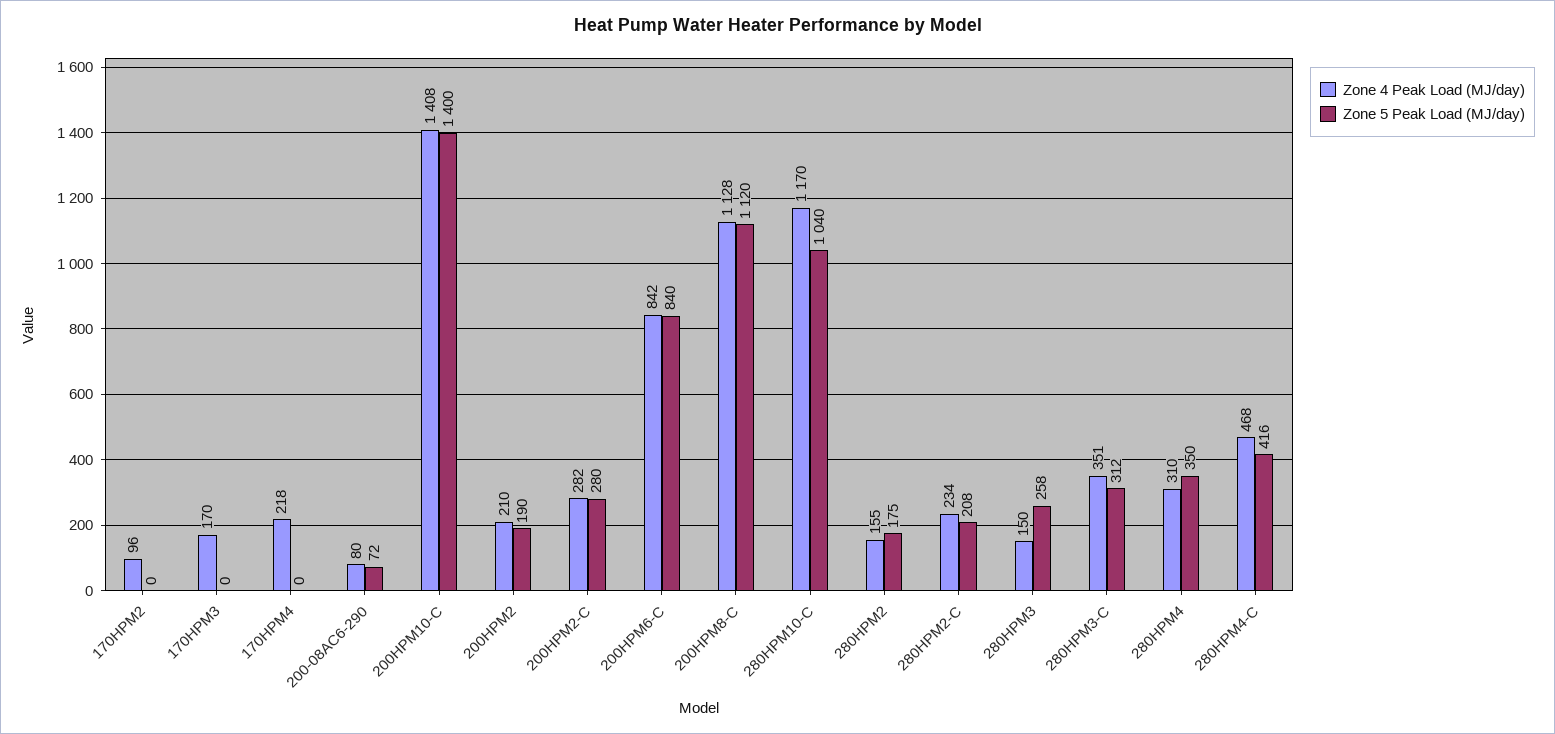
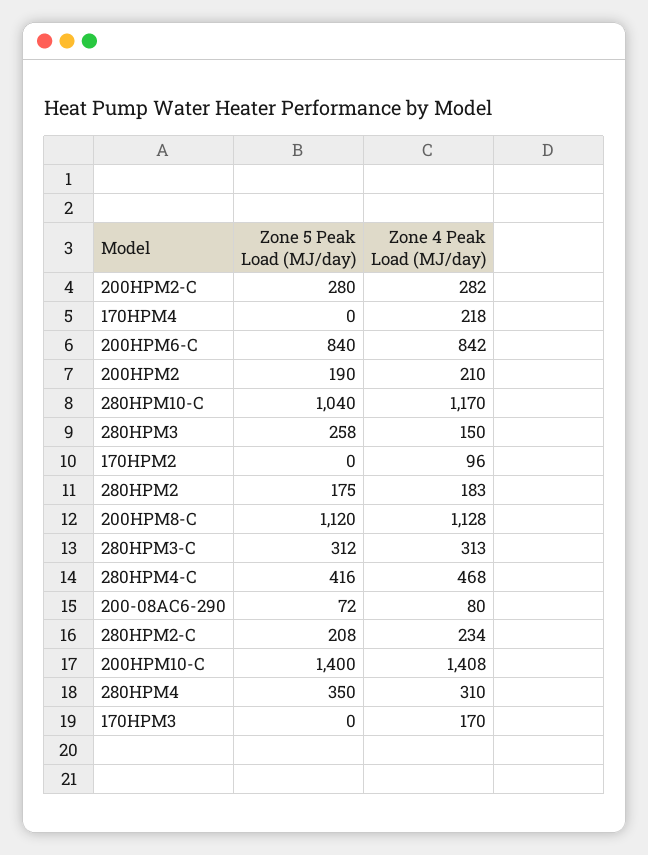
Zone 4 Peak Load (MJ/day), 280HPM2: 155 -> 183
Zone 4 Peak Load (MJ/day), 280HPM3-C: 351 -> 313

